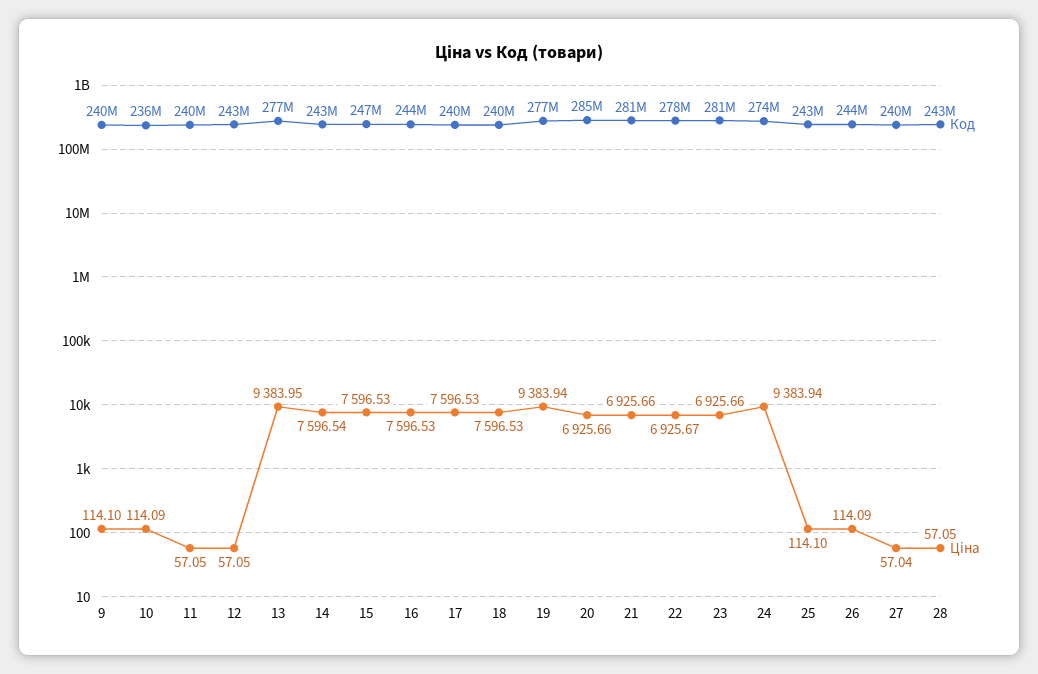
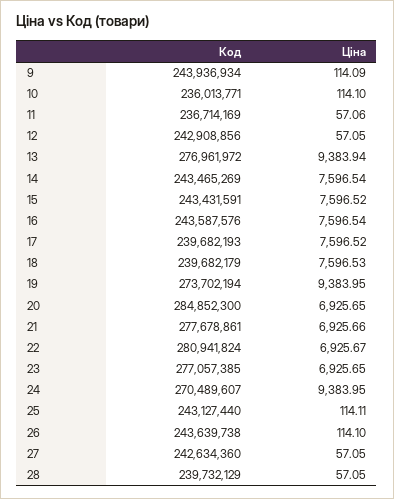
Код, 9: 240000000 -> 243936934
Ціна, 9: 114.1 -> 114.09
Ціна, 10: 114.09 -> 114.1
Код, 11: 240000000 -> 236714169
Ціна, 11: 57.05 -> 57.06
Ціна, 13: 9383.95 -> 9383.94
Код, 15: 247000000 -> 243431591
Ціна, 15: 7596.53 -> 7596.52
Ціна, 16: 7596.53 -> 7596.54
Ціна, 17: 7596.53 -> 7596.52
Код, 19: 277000000 -> 273702194
Ціна, 19: 9383.94 -> 9383.95
Ціна, 20: 6925.66 -> 6925.65
Код, 21: 281000000 -> 277678861
Код, 22: 278000000 -> 280941824
Код, 23: 281000000 -> 277057385
Ціна, 23: 6925.66 -> 6925.65
Код, 24: 274000000 -> 270489607
Ціна, 24: 9383.94 -> 9383.95
Ціна, 25: 114.1 -> 114.11
Ціна, 26: 114.09 -> 114.1
Код, 27: 240000000 -> 242634360
Ціна, 27: 57.04 -> 57.05
Код, 28: 243000000 -> 239732129

